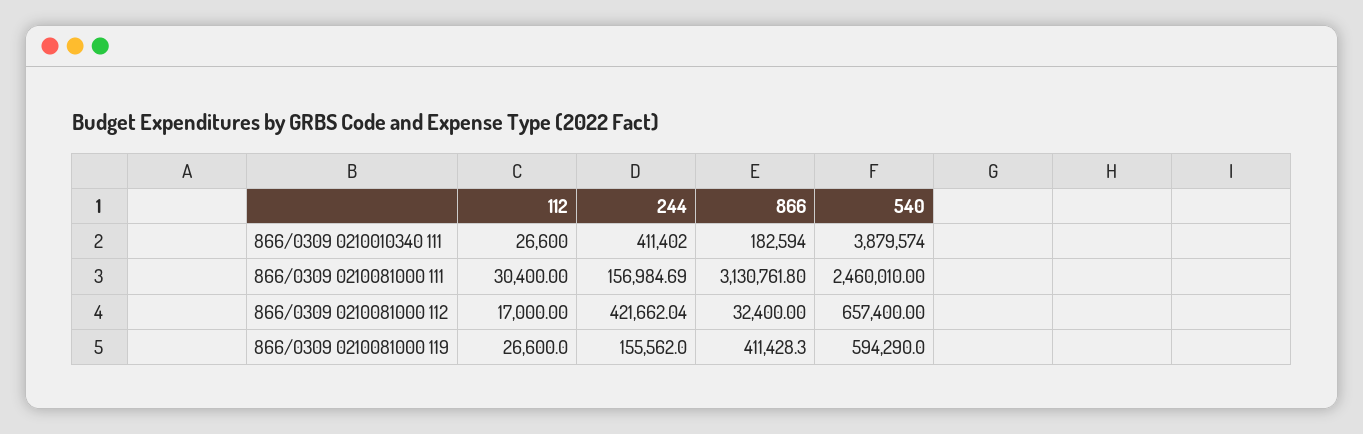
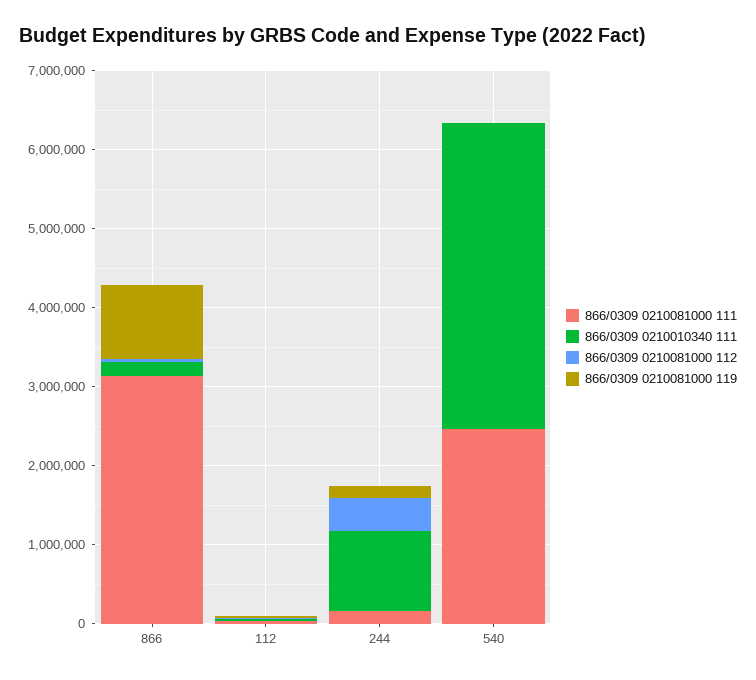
866/0309 0210010340 111, 244: 411402 -> 1000000
866/0309 0210081000 112, 540: 657400 -> 0
866/0309 0210081000 119, 866: 411428.3 -> 1000000
866/0309 0210081000 119, 540: 594290 -> 0

